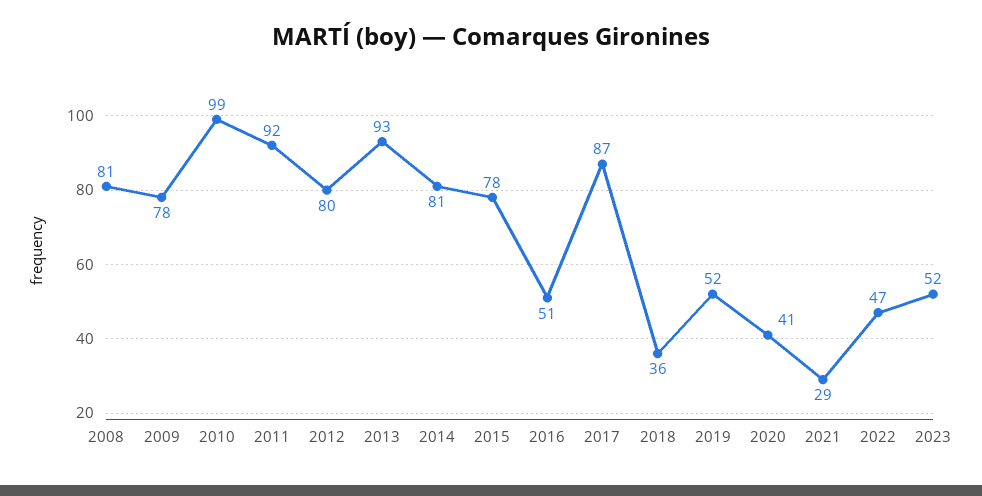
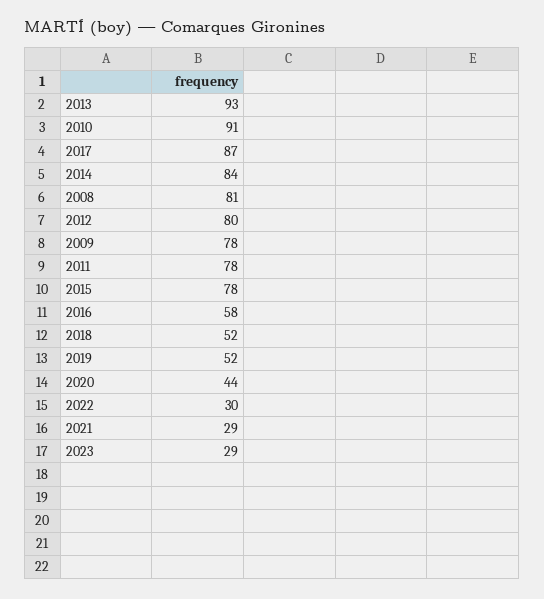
2010: 99 -> 91
2011: 92 -> 78
2014: 81 -> 84
2016: 51 -> 58
2018: 36 -> 52
2020: 41 -> 44
2022: 47 -> 30
2023: 52 -> 29

